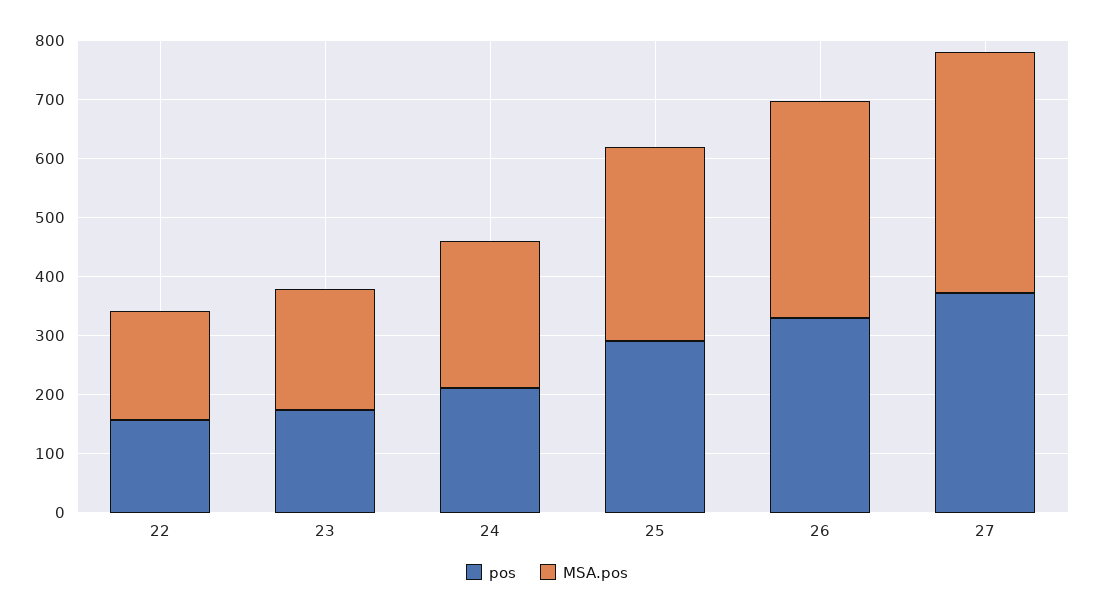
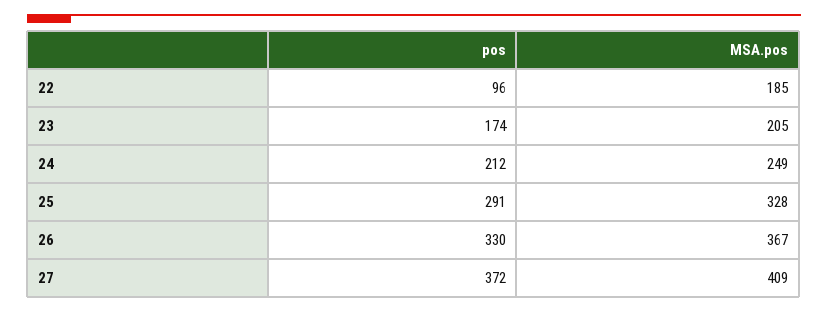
pos, 22: 160 -> 96

